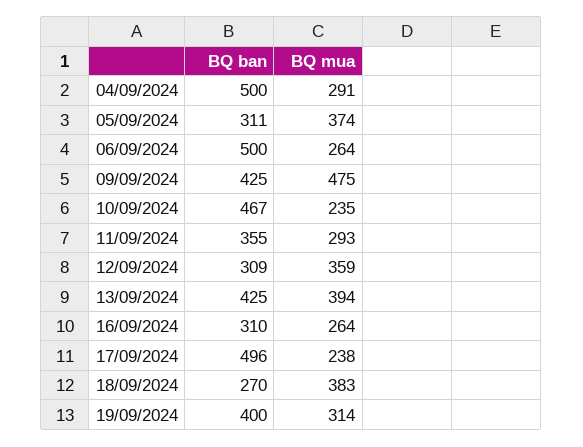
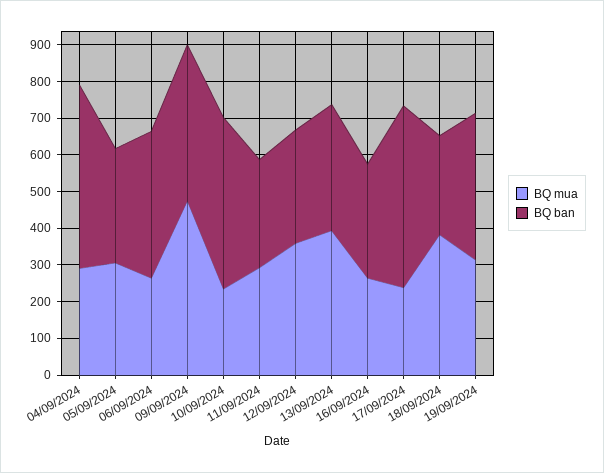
BQ mua, 05/09/2024: 374 -> 300
BQ ban, 06/09/2024: 500 -> 400
BQ ban, 11/09/2024: 355 -> 300
BQ ban, 13/09/2024: 425 -> 350

